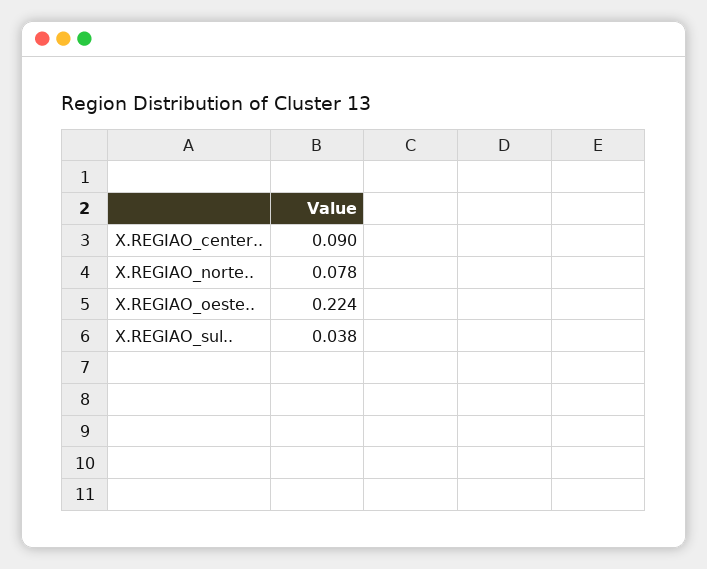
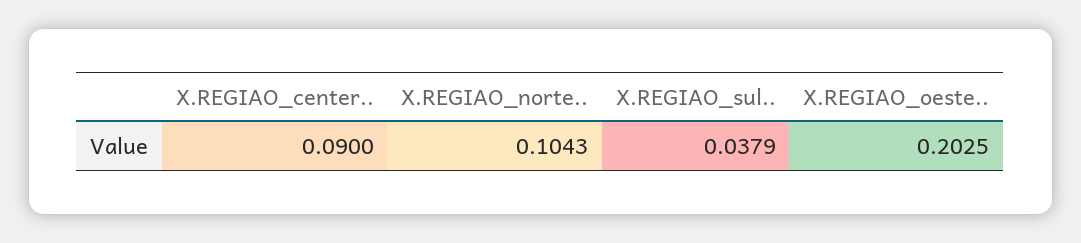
X.REGIAO_norte..: 0.078 -> 0.1043
X.REGIAO_oeste..: 0.224 -> 0.2025

